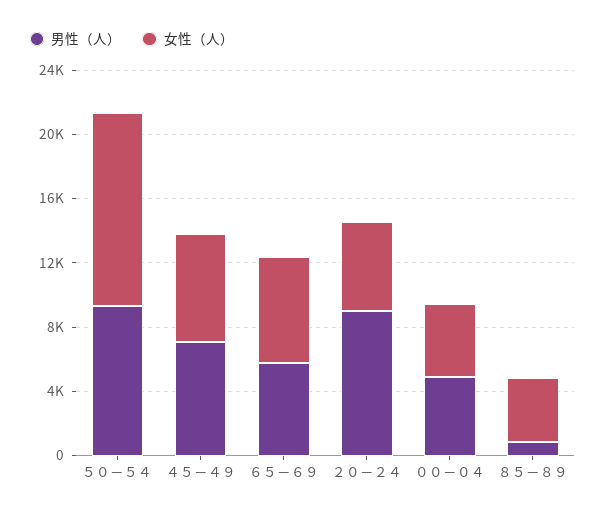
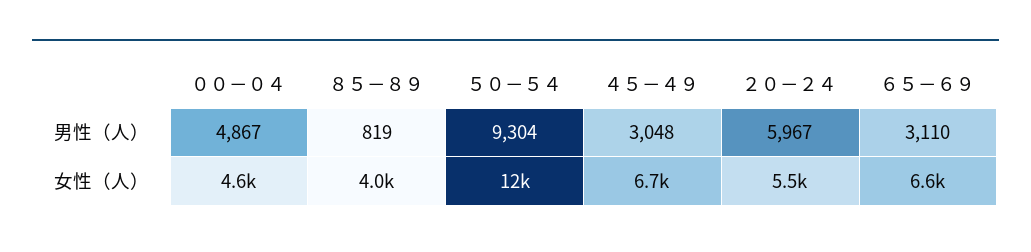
男性（人）, ４５－４９: 7000 -> 3048
男性（人）, ６５－６９: 6000 -> 3110
男性（人）, ２０－２４: 9000 -> 5967

